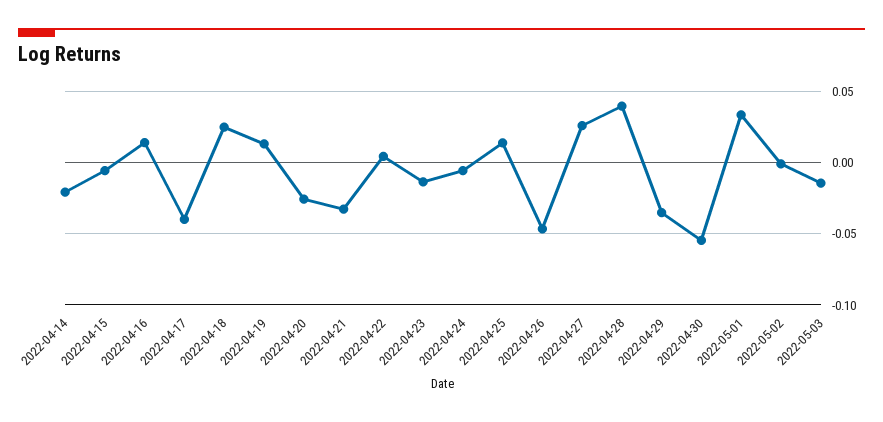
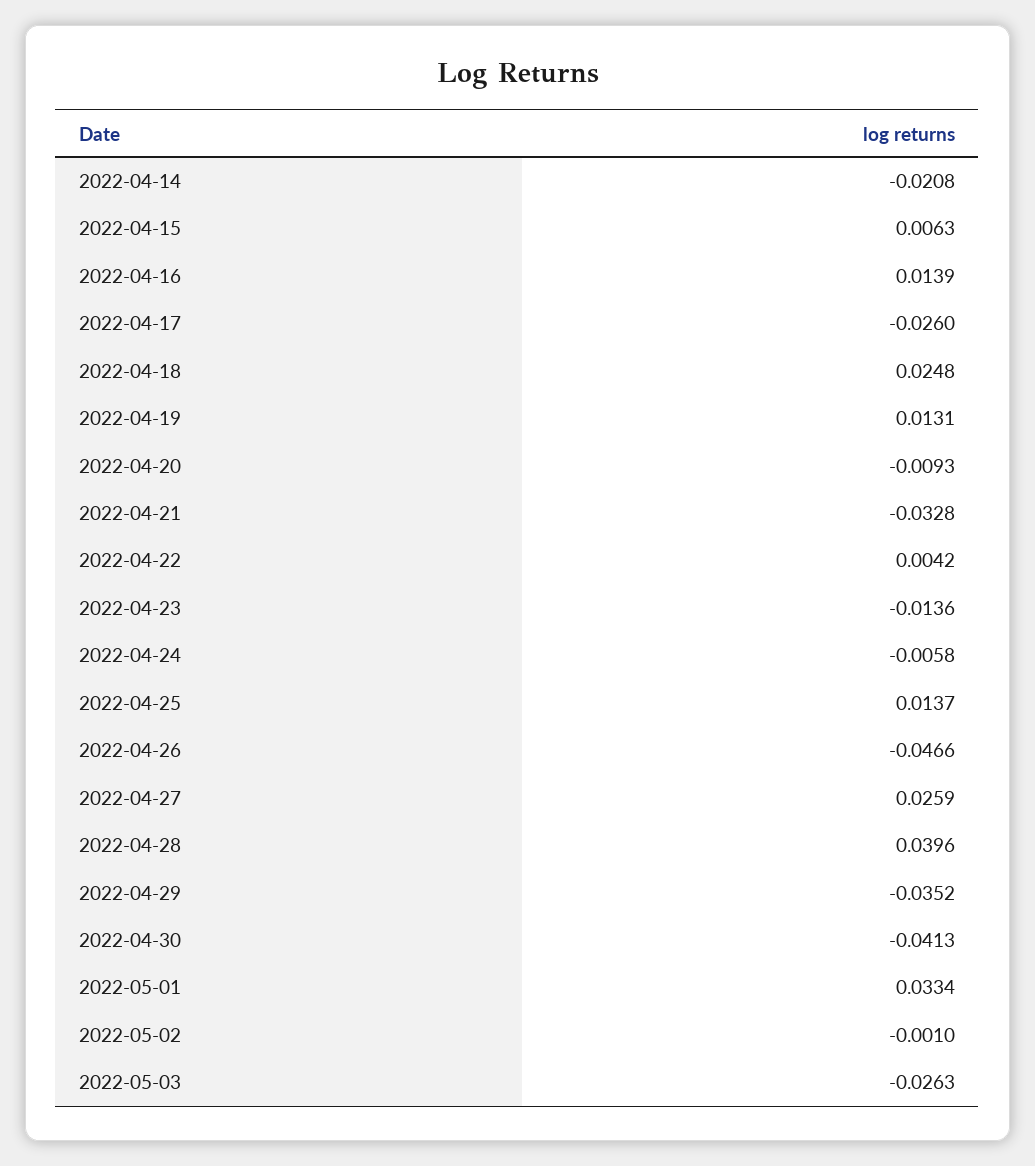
2022-04-15: -0.005 -> 0.0063
2022-04-17: -0.04 -> -0.026
2022-04-20: -0.025 -> -0.0093
2022-04-30: -0.055 -> -0.0413
2022-05-03: -0.015 -> -0.0263

